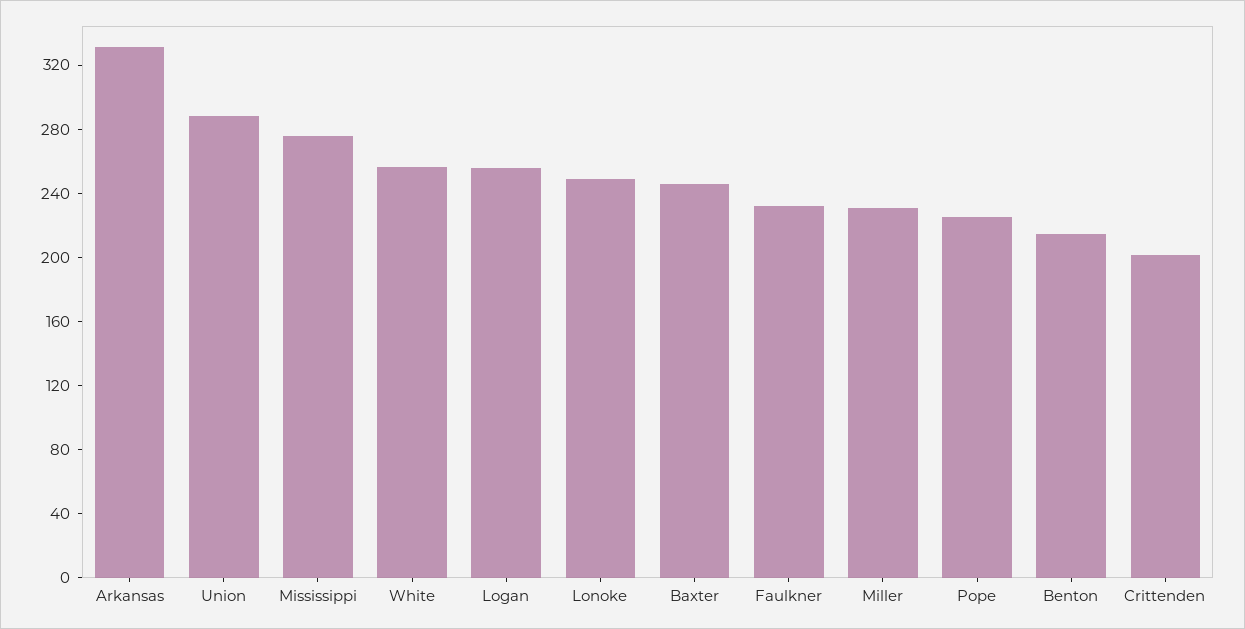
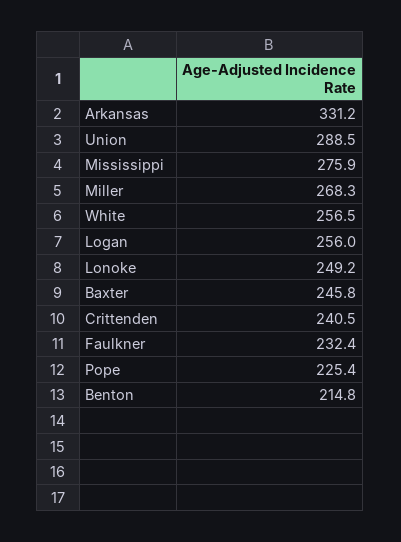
Miller: 230 -> 268.3
Crittenden: 200 -> 240.5

